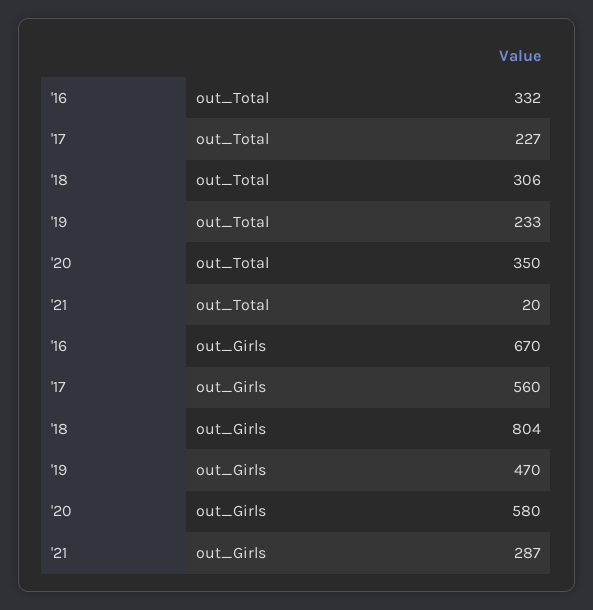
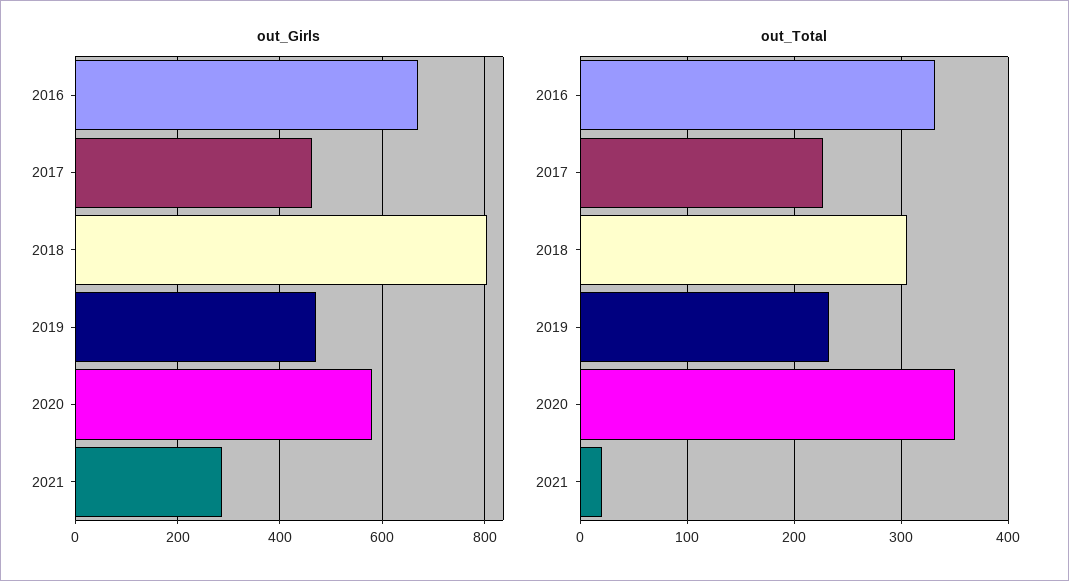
out_Girls, '17: 560 -> 460

